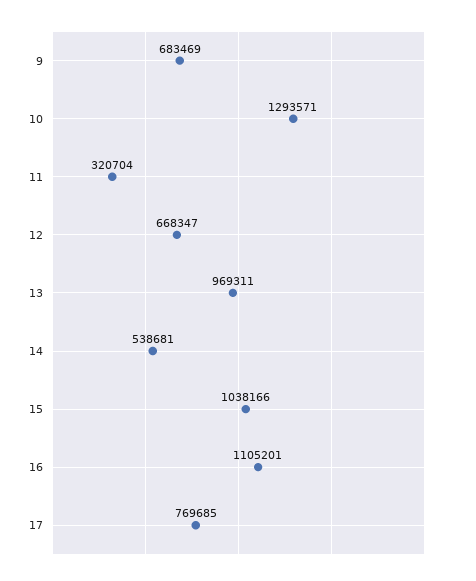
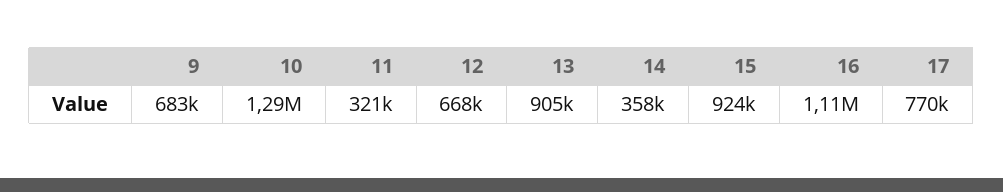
13: 969311 -> 905000
14: 538681 -> 358000
15: 1038166 -> 924000

